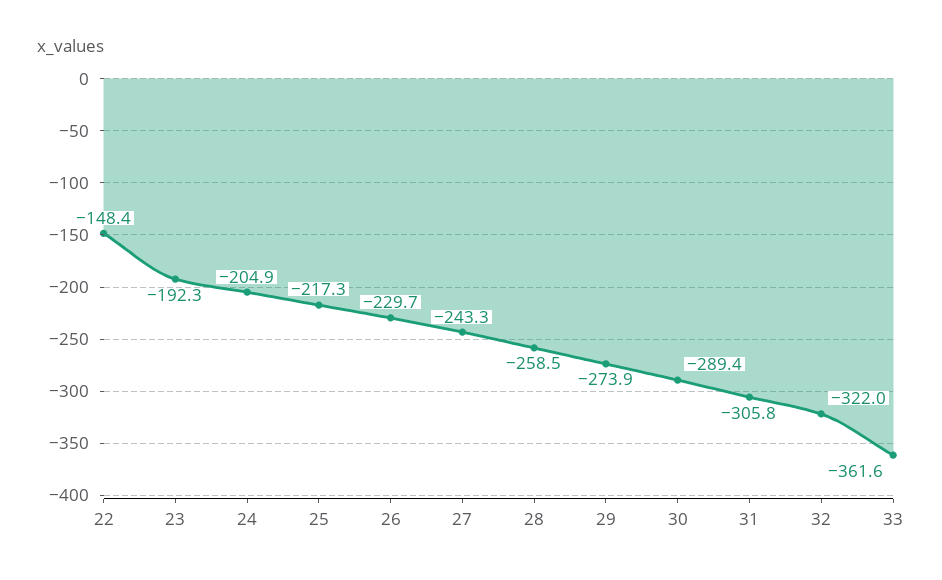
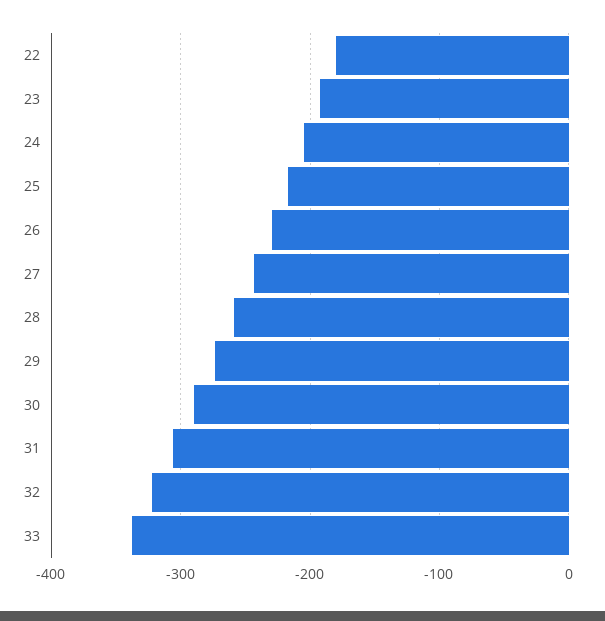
22: -148.4 -> -180
33: -361.6 -> -340

